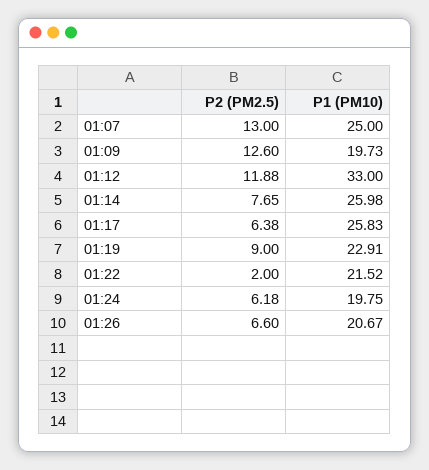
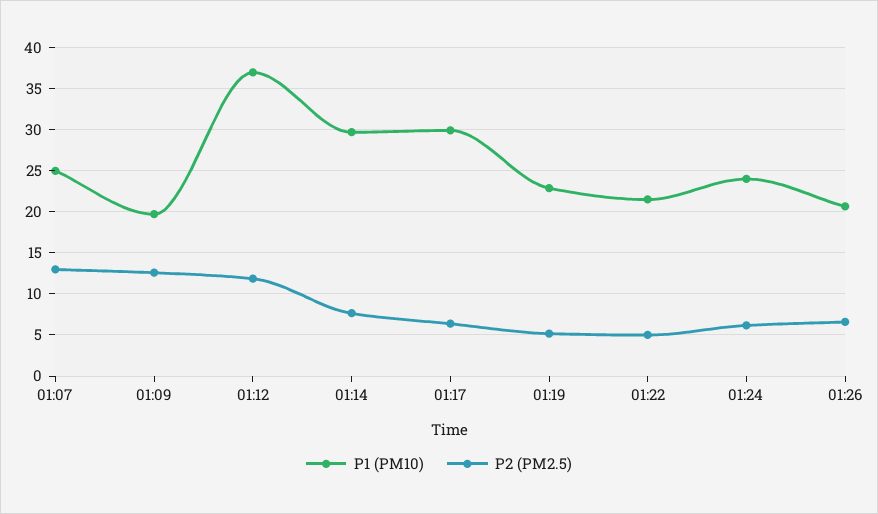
P1 (PM10), 01:12: 33 -> 37
P1 (PM10), 01:14: 25.98 -> 30
P1 (PM10), 01:17: 25.83 -> 30
P2 (PM2.5), 01:19: 9 -> 5
P2 (PM2.5), 01:22: 2 -> 5
P1 (PM10), 01:24: 19.75 -> 24

